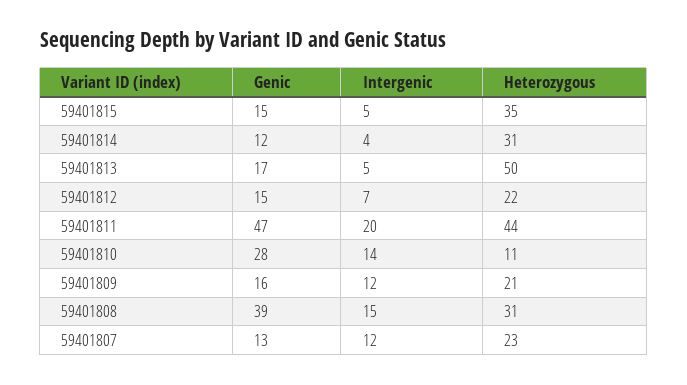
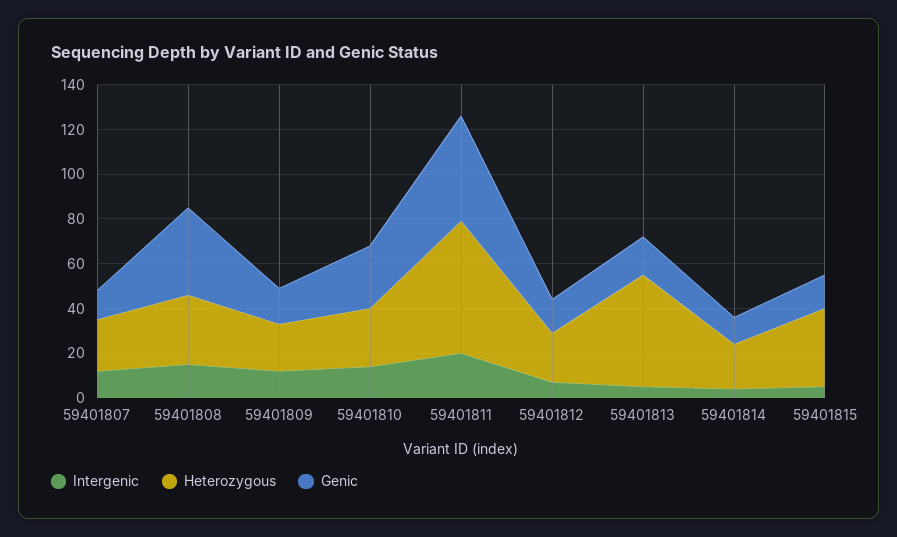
Heterozygous, 59401814: 31 -> 20
Heterozygous, 59401811: 44 -> 60
Heterozygous, 59401810: 11 -> 25

